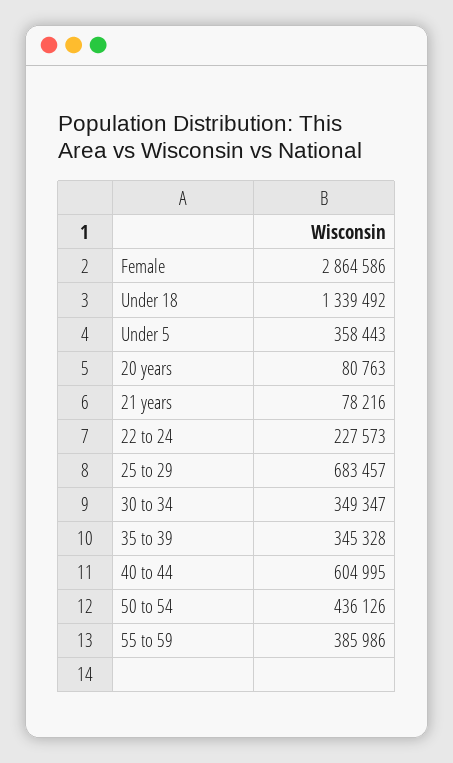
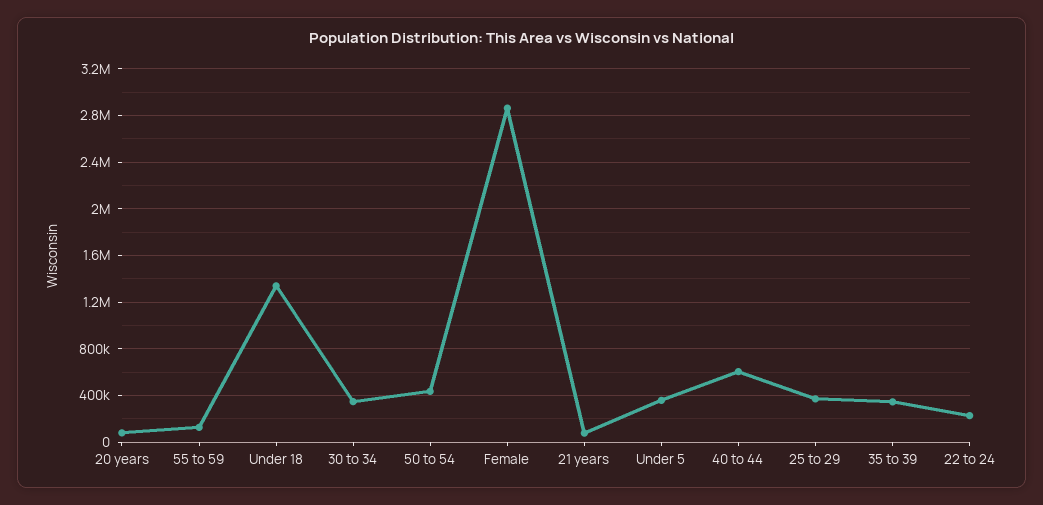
25 to 29: 683457 -> 400000
55 to 59: 385986 -> 100000

